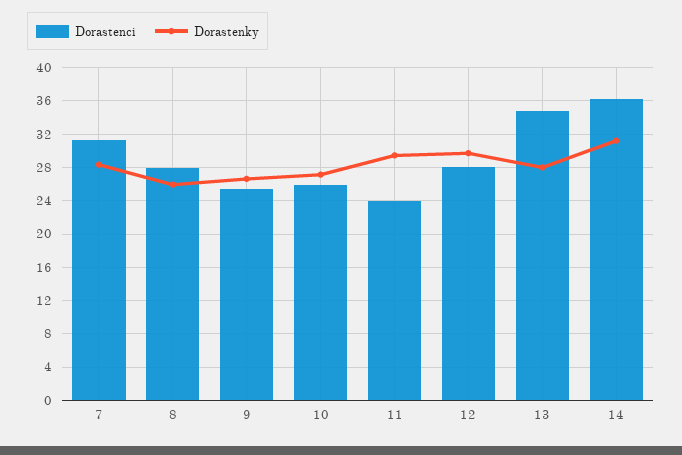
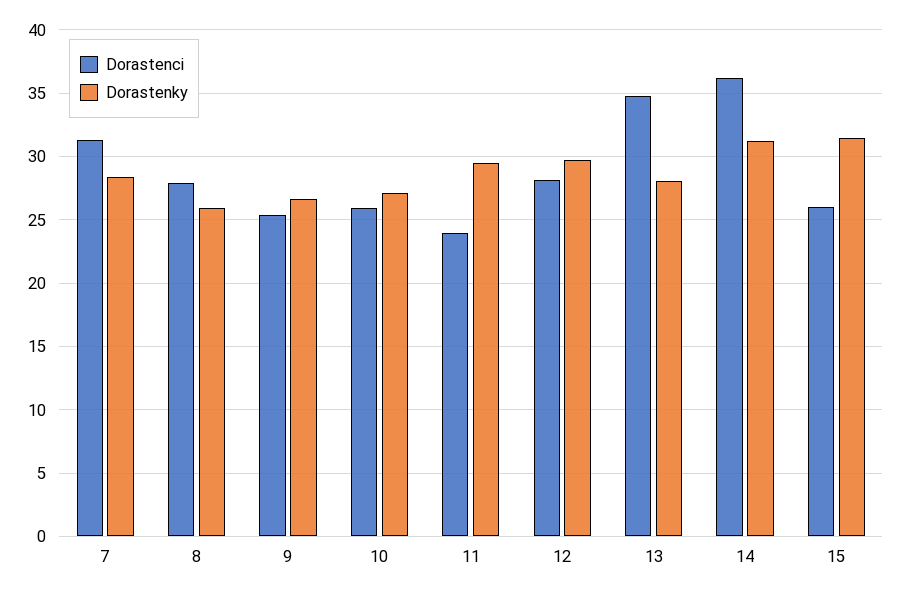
Dorastenci, 15: none -> 26
Dorastenky, 15: none -> 31.5

